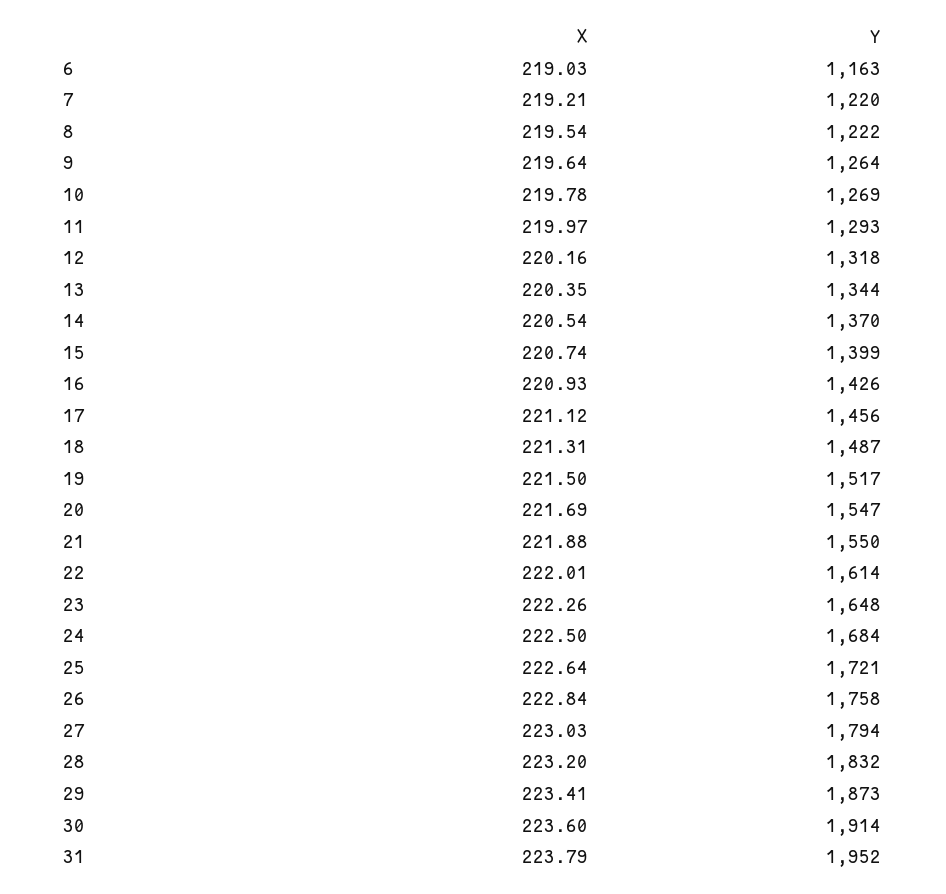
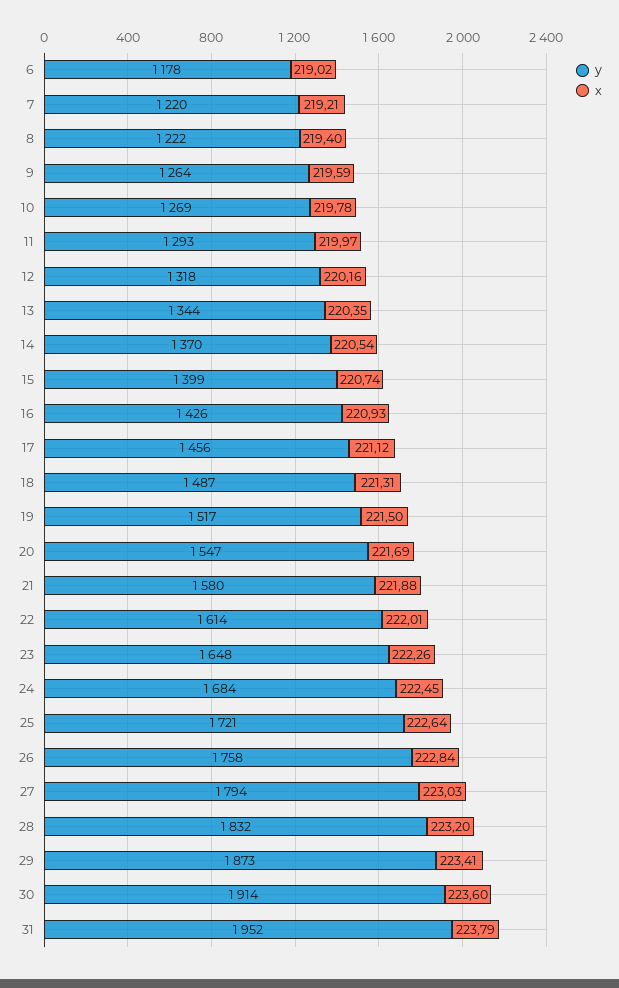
X, 6: 219.03 -> 219.02
Y, 6: 1163 -> 1178
X, 8: 219.54 -> 219.4
X, 9: 219.64 -> 219.59
Y, 21: 1550 -> 1580
X, 24: 222.5 -> 222.45

